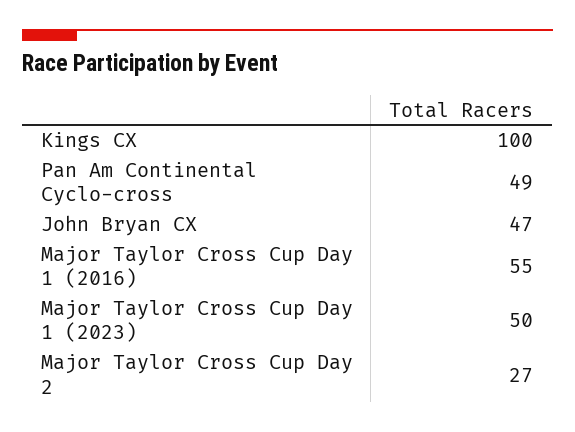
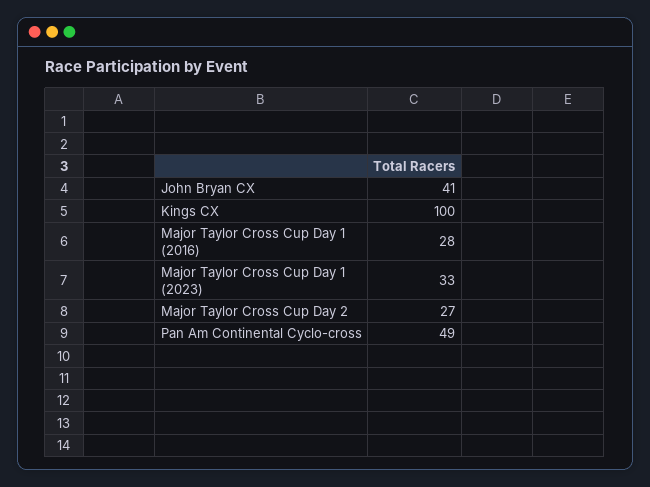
John Bryan CX: 47 -> 41
Major Taylor Cross Cup Day 1 (2016): 55 -> 28
Major Taylor Cross Cup Day 1 (2023): 50 -> 33

